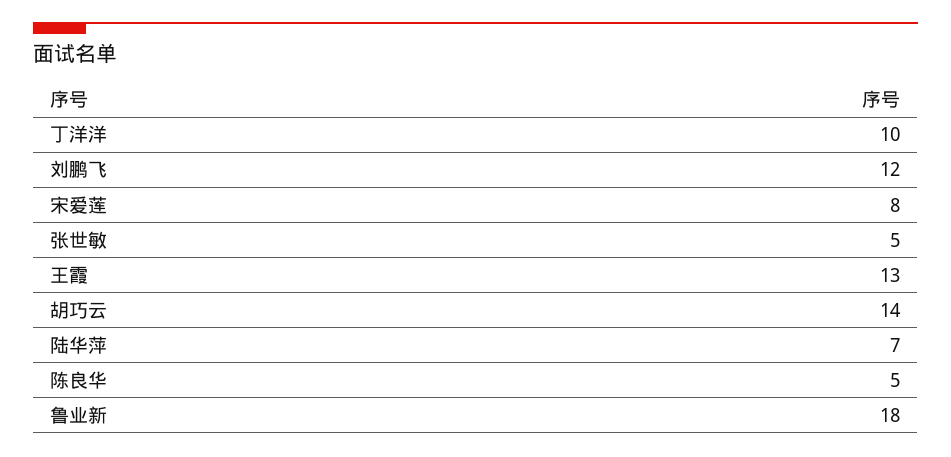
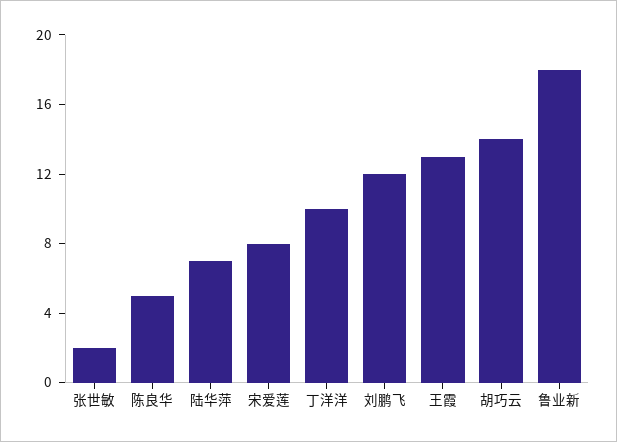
张世敏: 5 -> 2

